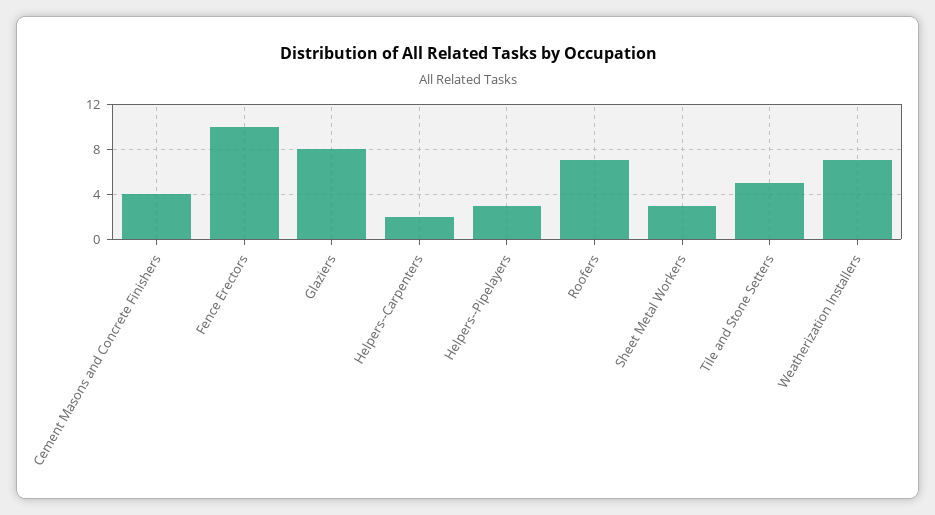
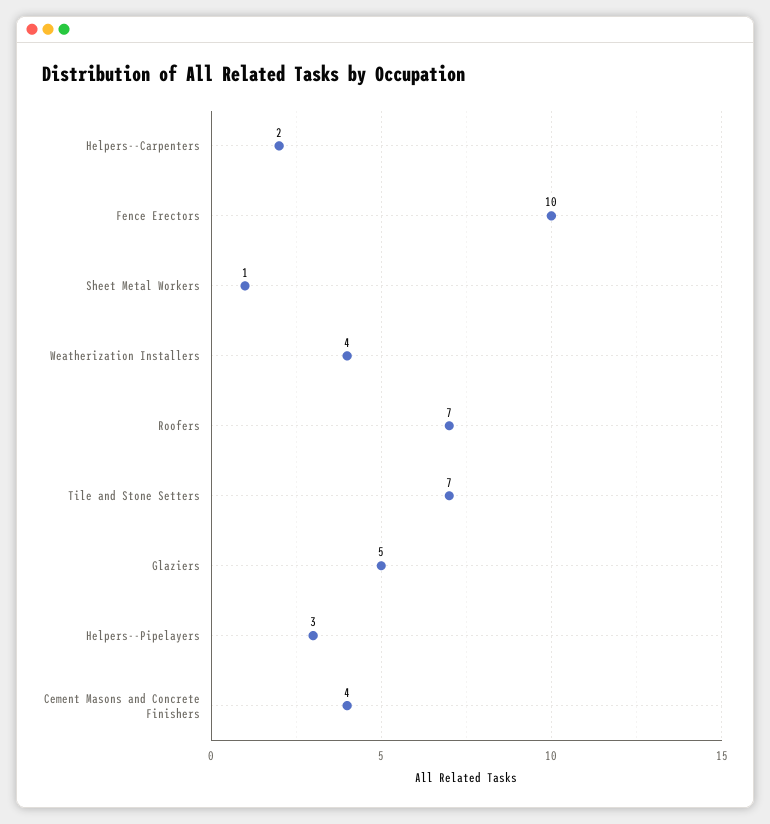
Glaziers: 8 -> 5
Sheet Metal Workers: 3 -> 1
Tile and Stone Setters: 5 -> 7
Weatherization Installers: 7 -> 4

